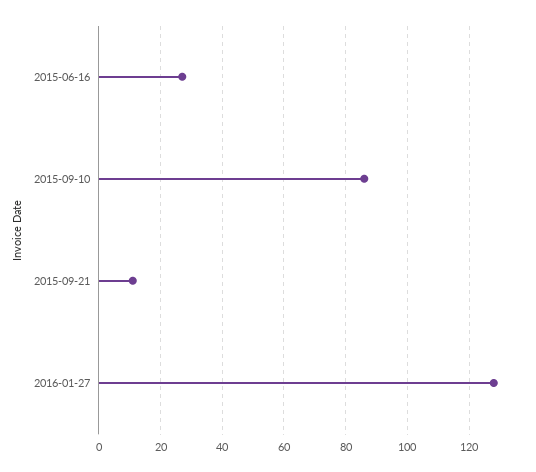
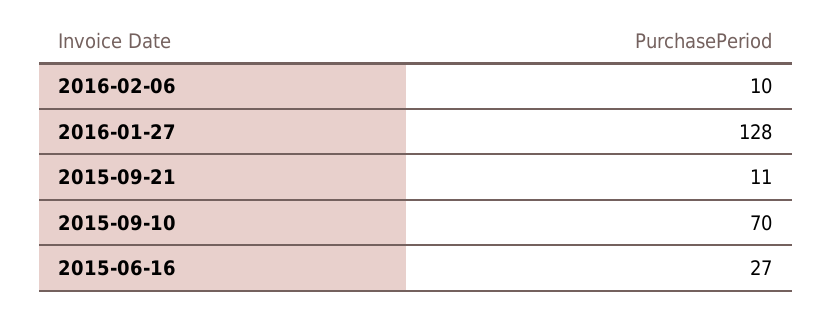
2015-09-10: 85 -> 70
2016-02-06: none -> 10

